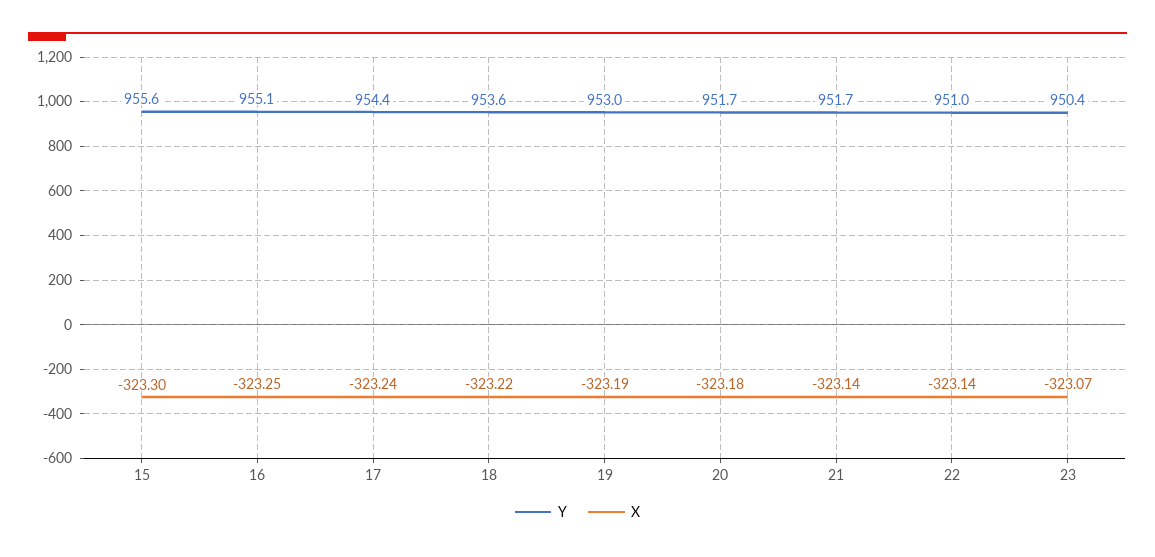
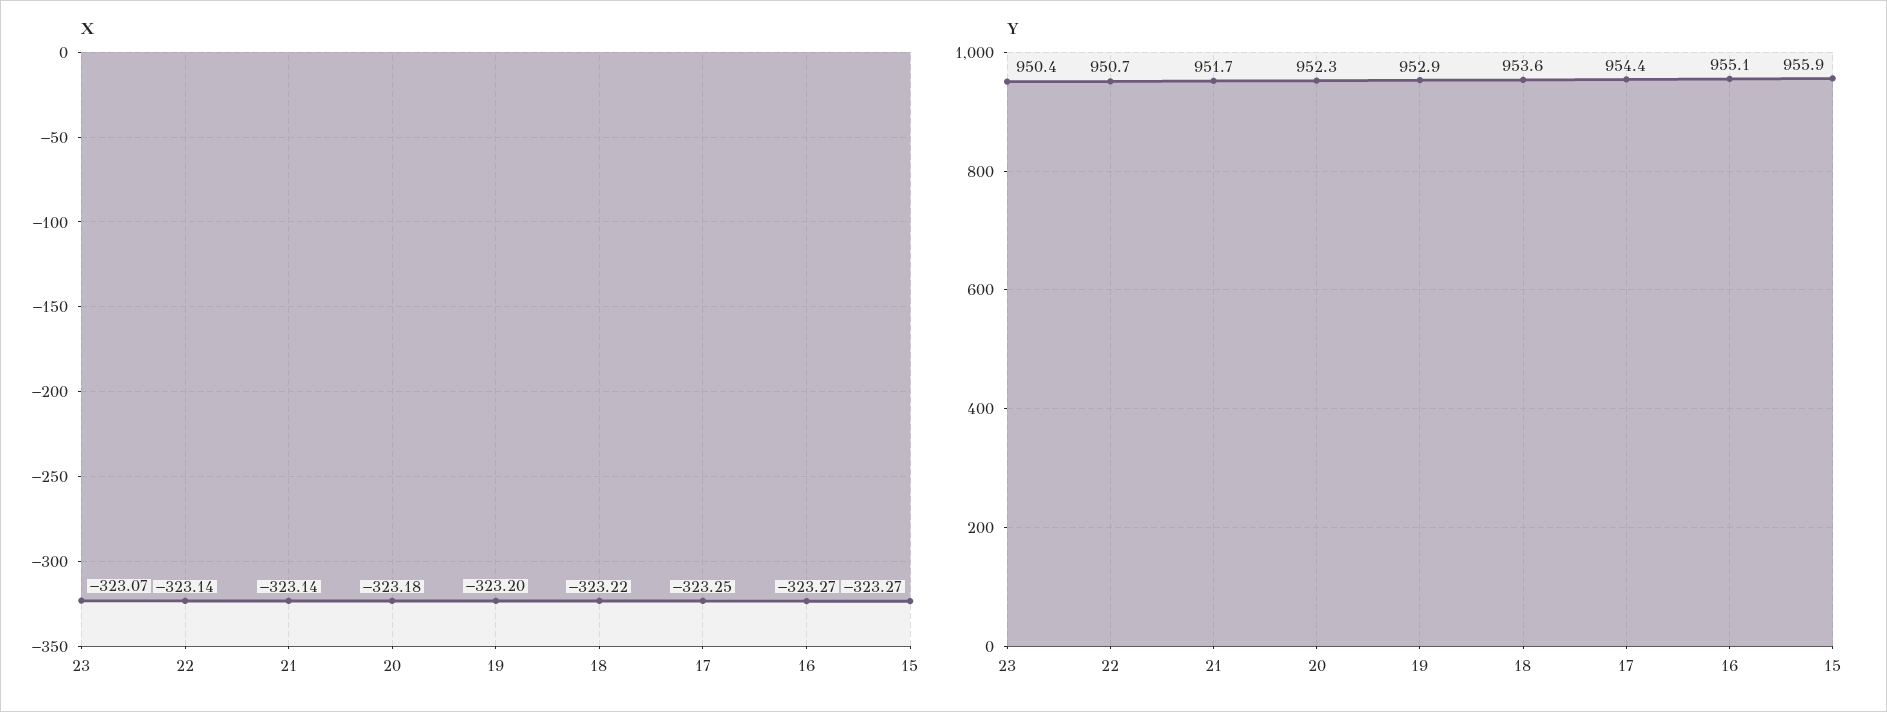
Y, 15: 955.6 -> 955.9
X, 15: -323.3 -> -323.27
X, 16: -323.25 -> -323.27
X, 17: -323.24 -> -323.25
Y, 19: 953 -> 952.9
X, 19: -323.19 -> -323.2
Y, 20: 951.7 -> 952.3
Y, 22: 951 -> 950.7

